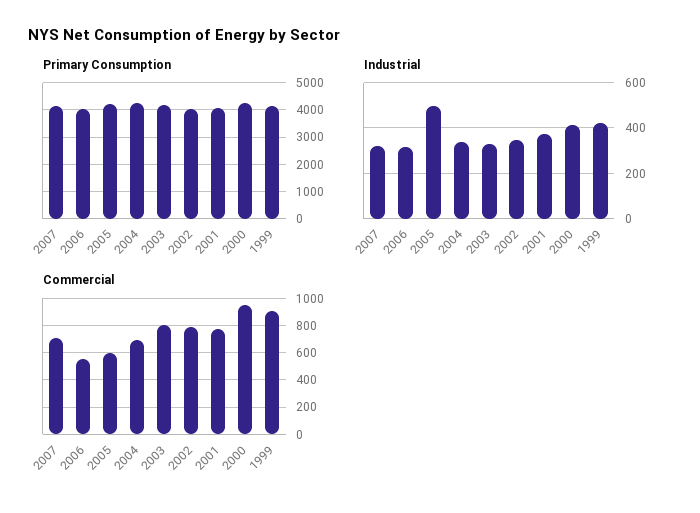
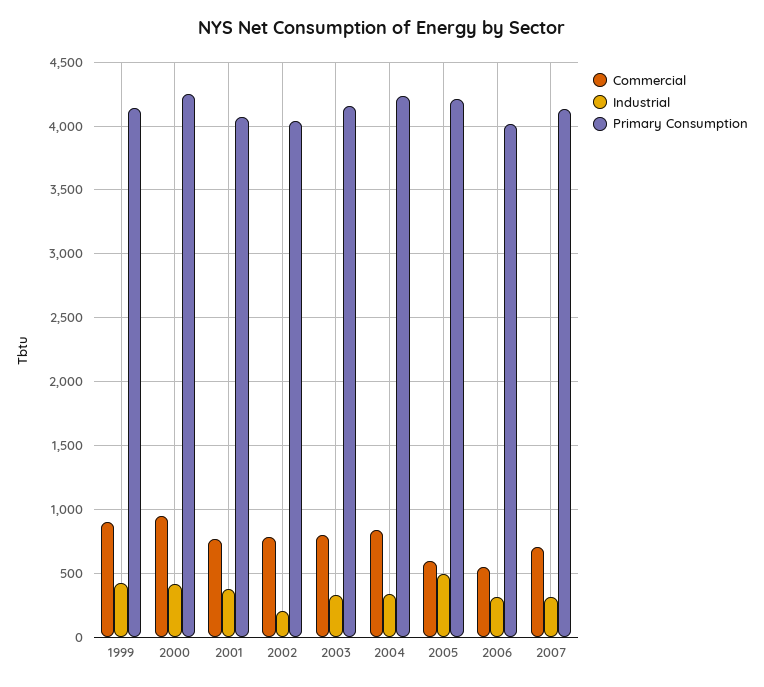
Industrial, 2002: 350 -> 200
Commercial, 2004: 700 -> 850

